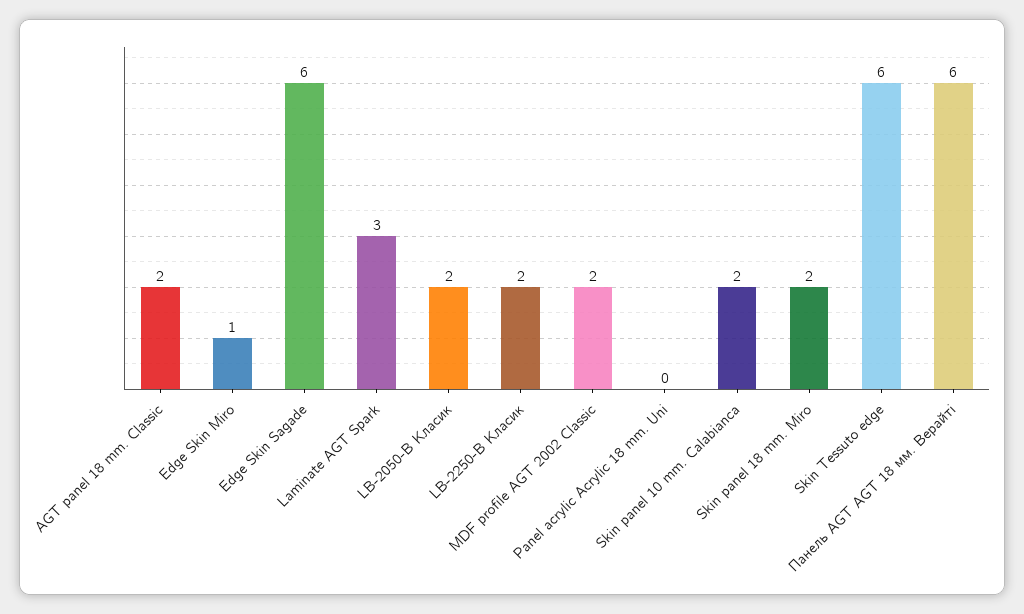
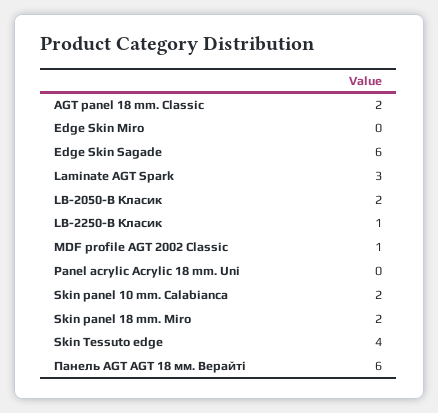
Edge Skin Miro: 1 -> 0
LB-2250-В Класик: 2 -> 1
MDF profile AGT 2002 Classic: 2 -> 1
Skin Tessuto edge: 6 -> 4

